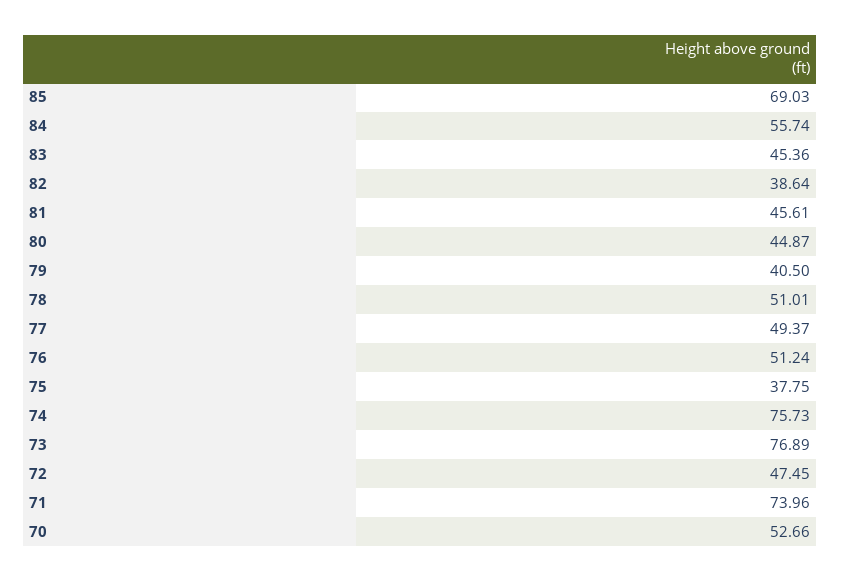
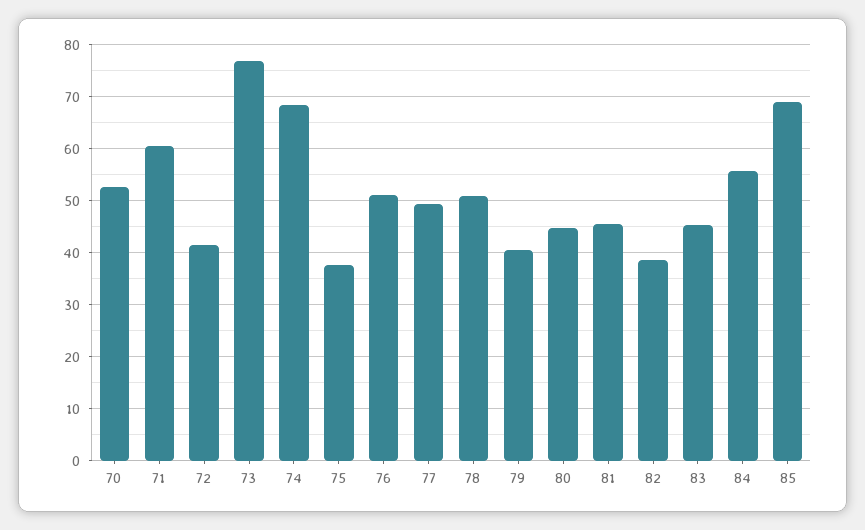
74: 75.73 -> 68
72: 47.45 -> 42
71: 73.96 -> 60

